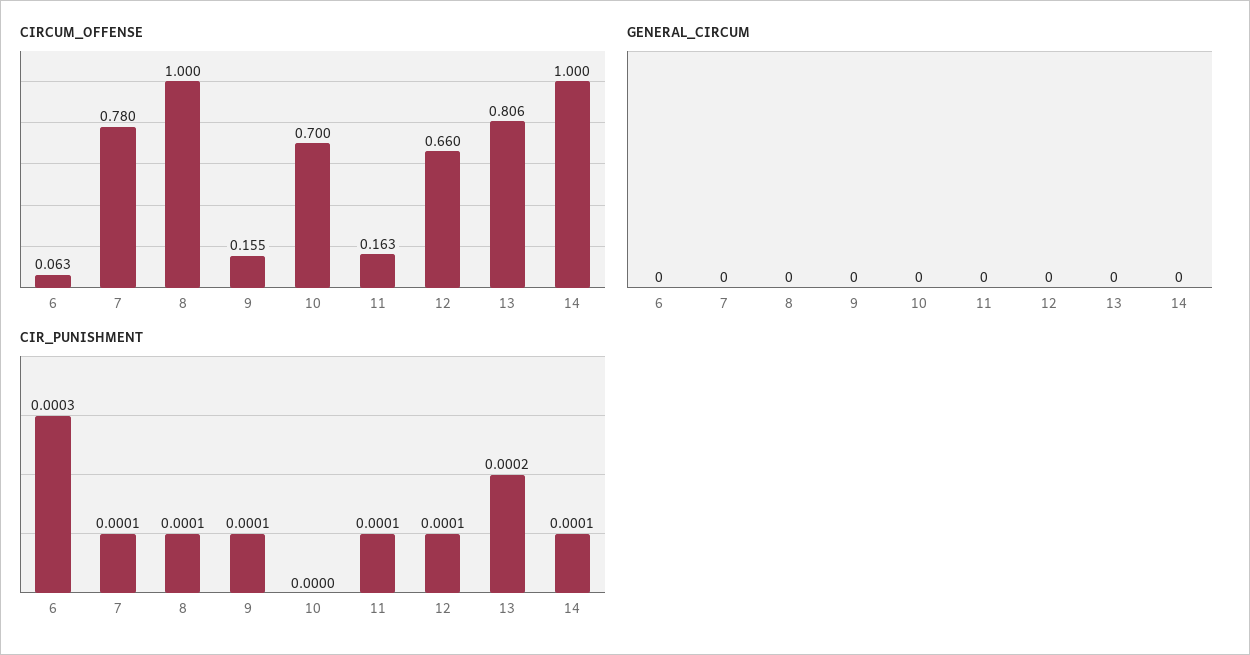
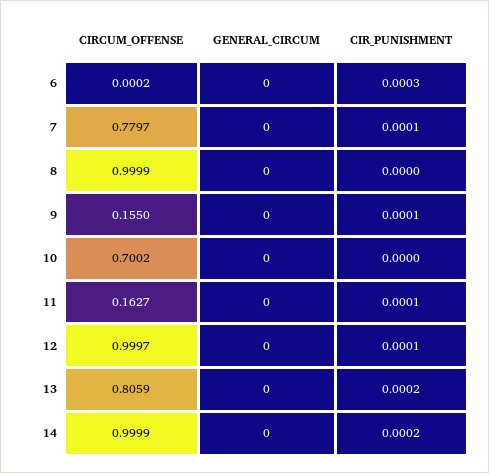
CIRCUM_OFFENSE, 6: 0.063 -> 0.0002
CIRCUM_OFFENSE, 12: 0.66 -> 0.9997
CIR_PUNISHMENT, 8: 0.0001 -> 0
CIR_PUNISHMENT, 14: 0.0001 -> 0.0002

